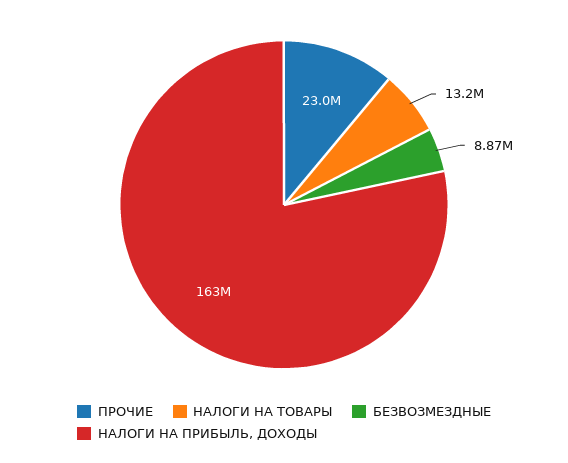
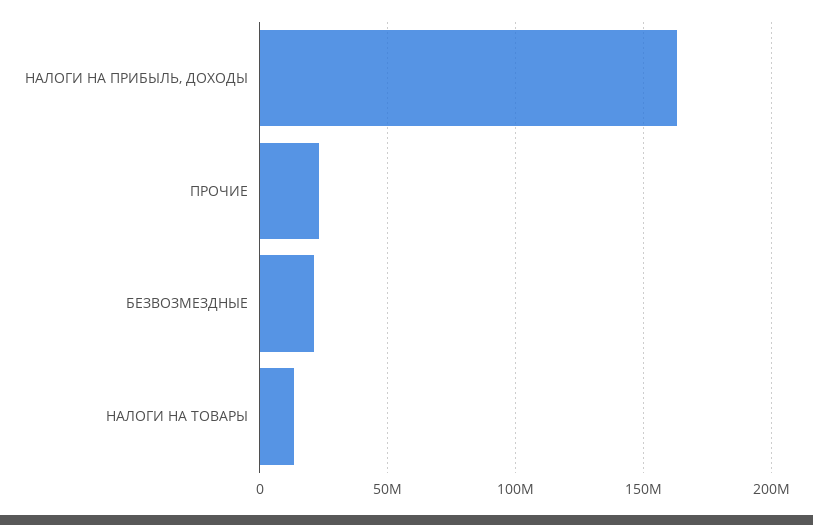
БЕЗВОЗМЕЗДНЫЕ: 8870000 -> 20000000

